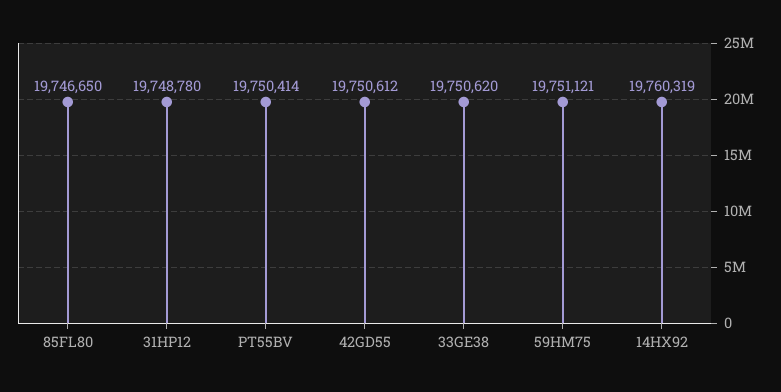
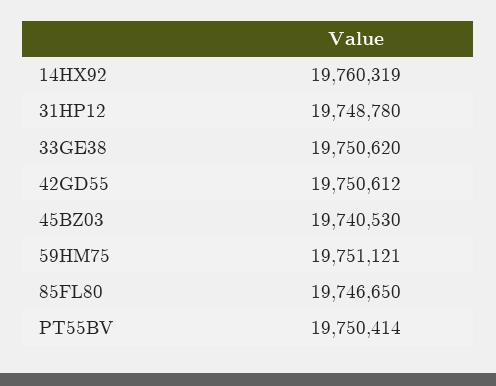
45BZ03: none -> 19740530

